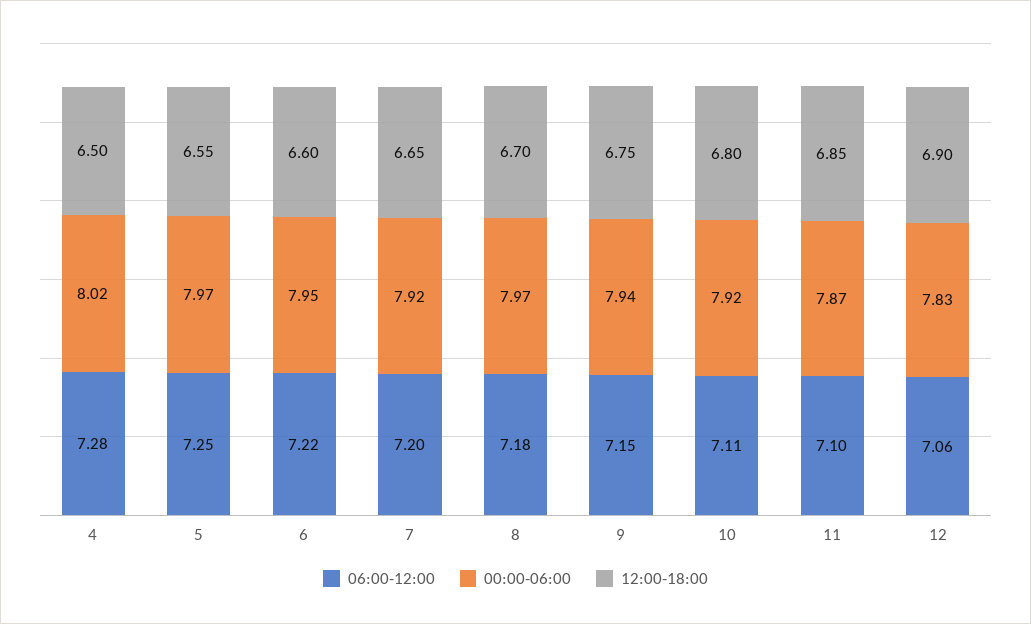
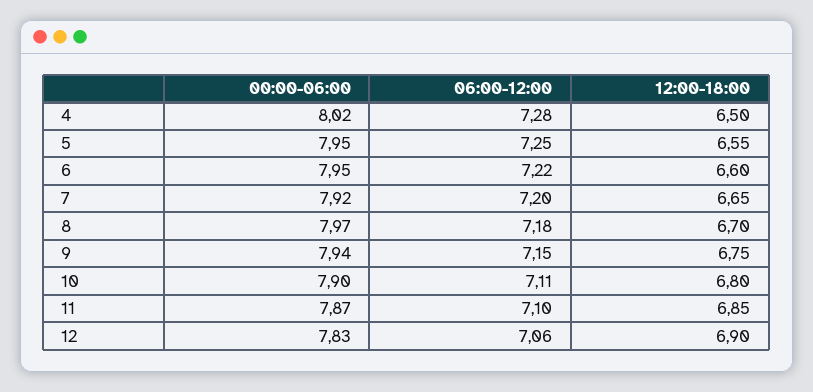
00:00-06:00, 5: 7.97 -> 7.95
00:00-06:00, 10: 7.92 -> 7.9

